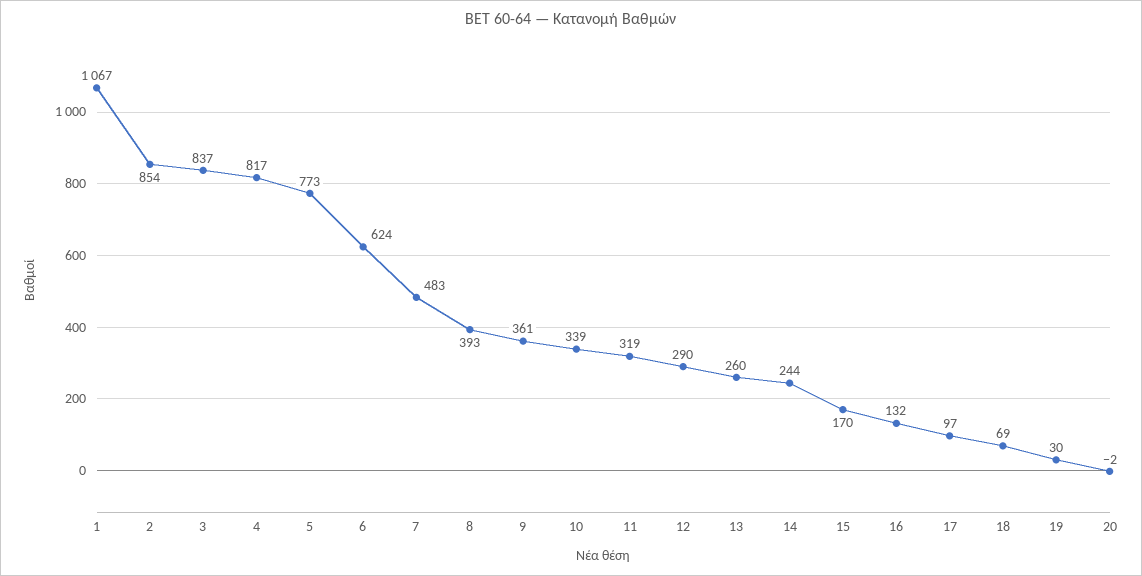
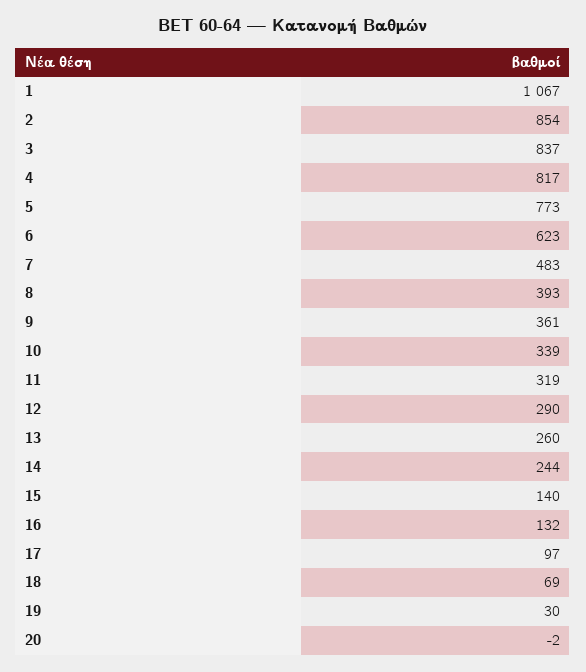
6: 624 -> 623
15: 170 -> 140

